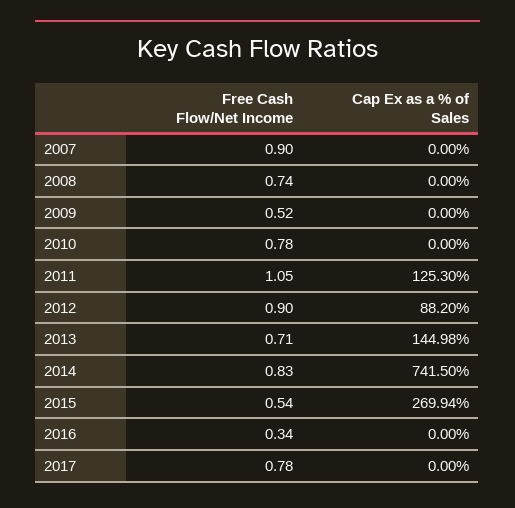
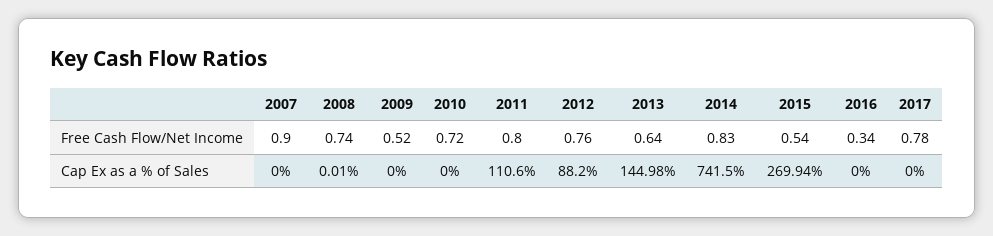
Cap Ex as a % of Sales, 2008: 0 -> 0.01
Free Cash Flow/Net Income, 2010: 0.78 -> 0.72
Free Cash Flow/Net Income, 2011: 1.05 -> 0.8
Cap Ex as a % of Sales, 2011: 125.3 -> 110.6
Free Cash Flow/Net Income, 2012: 0.9 -> 0.76
Free Cash Flow/Net Income, 2013: 0.71 -> 0.64

